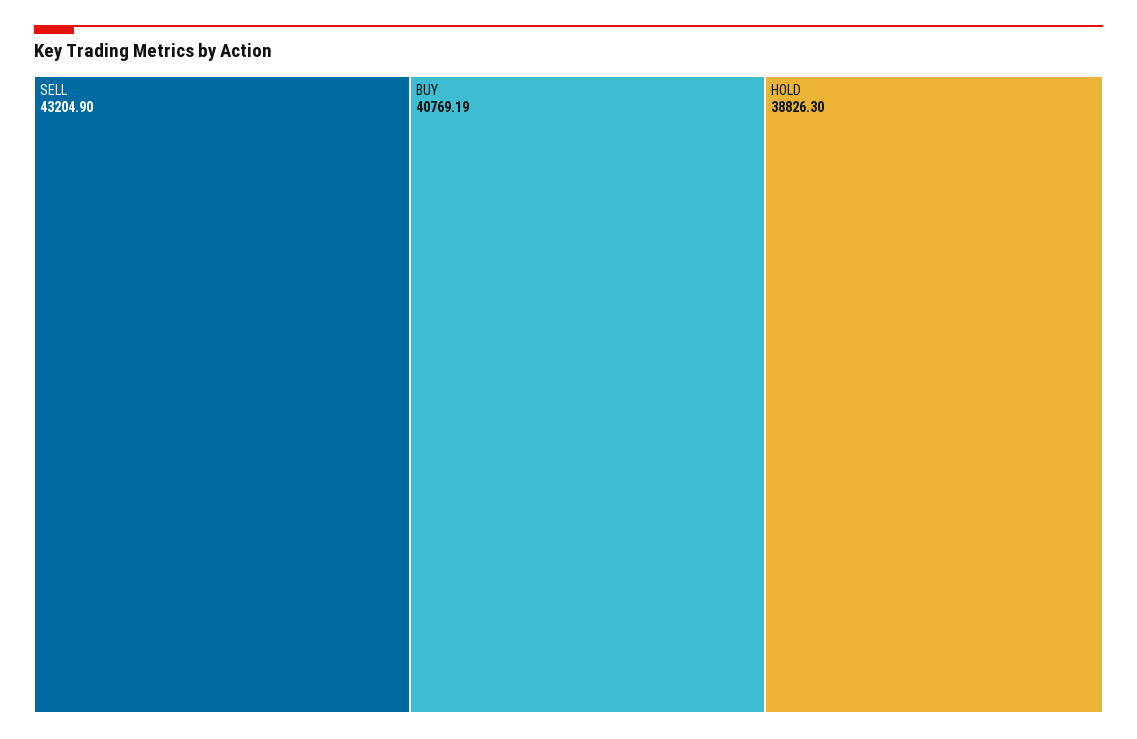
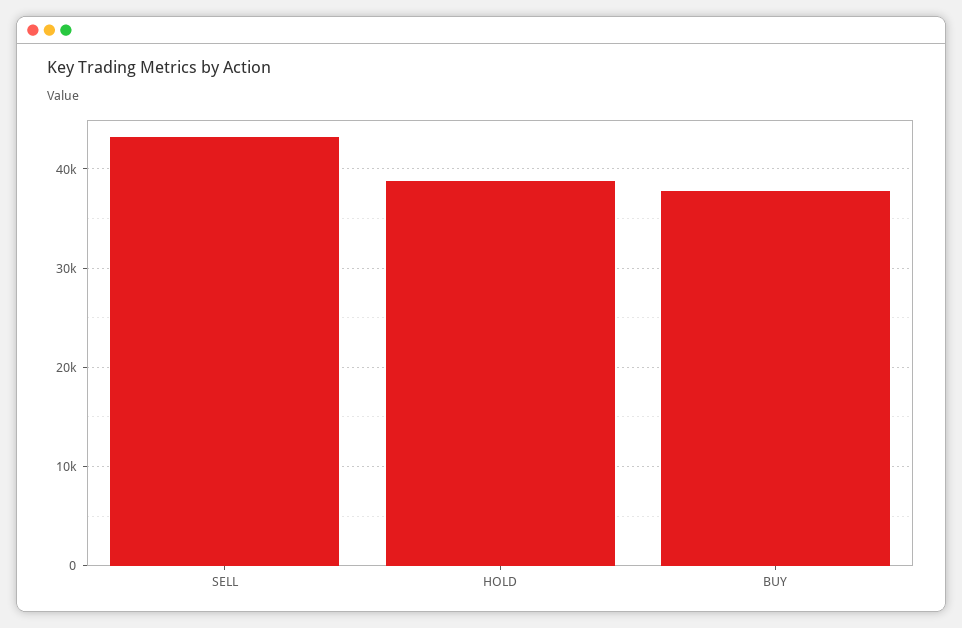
BUY: 40769.19 -> 38000

